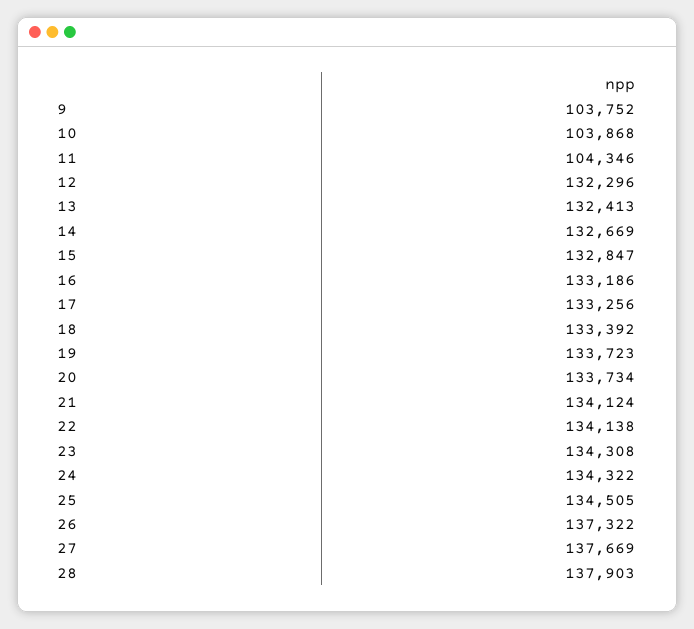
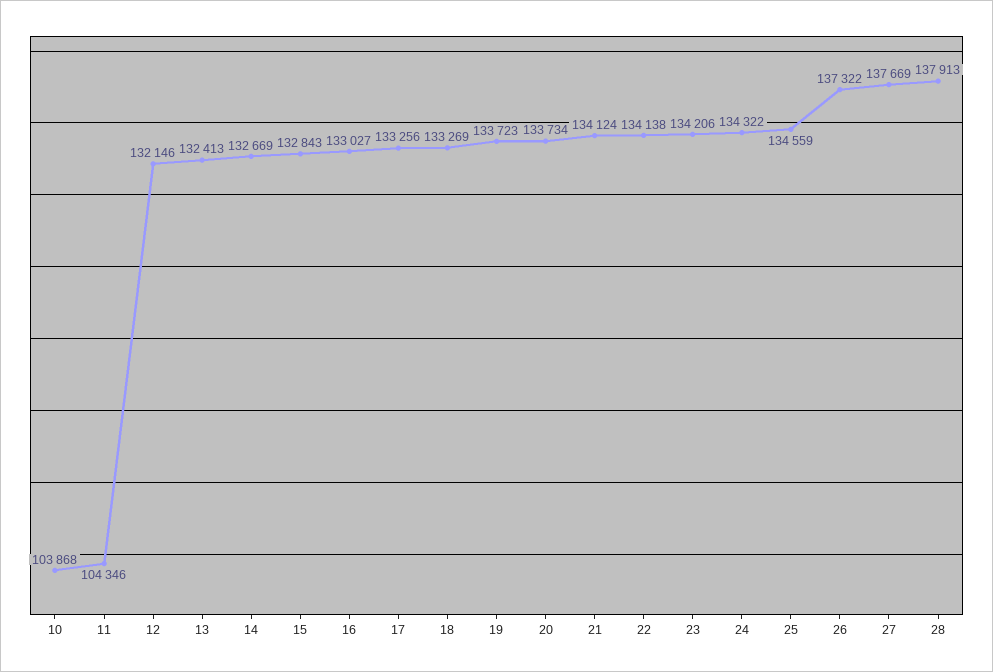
9: 103752 -> none
12: 132296 -> 132146
15: 132847 -> 132843
16: 133186 -> 133027
18: 133392 -> 133269
23: 134308 -> 134206
25: 134505 -> 134559
28: 137903 -> 137913

